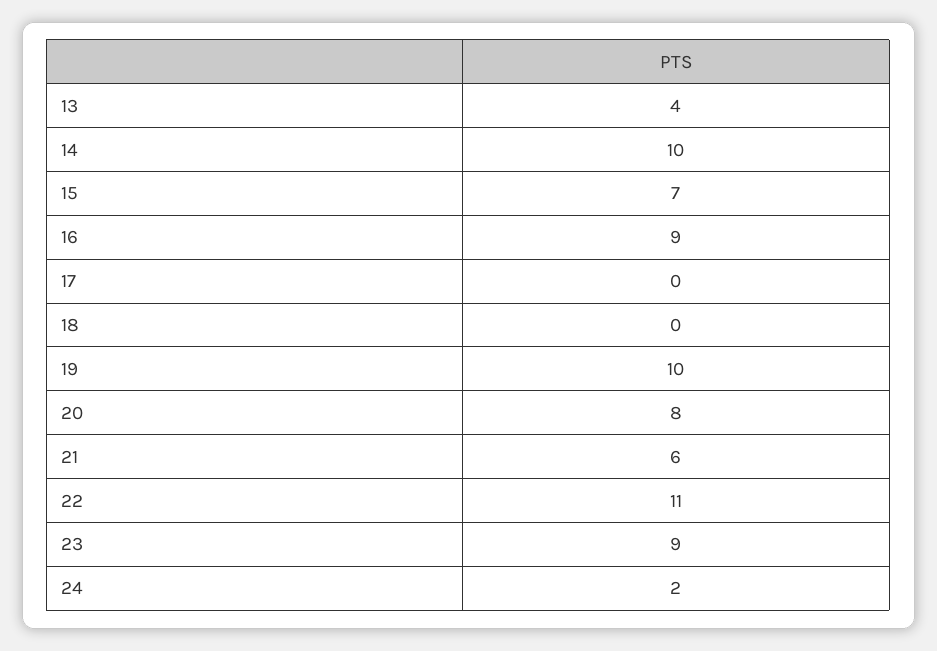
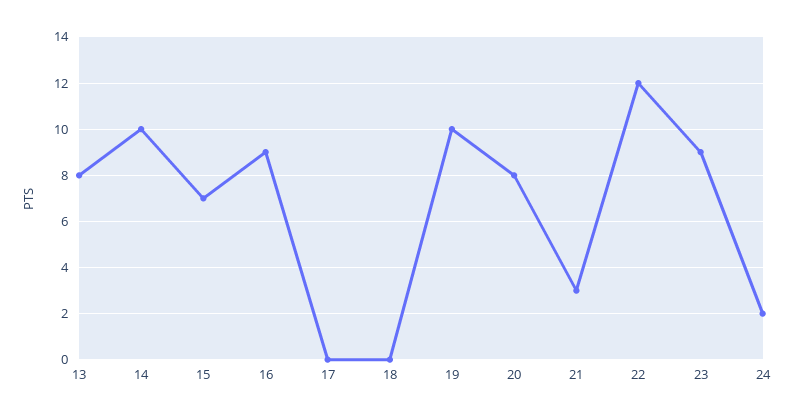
13: 4 -> 8
21: 6 -> 3
22: 11 -> 12

